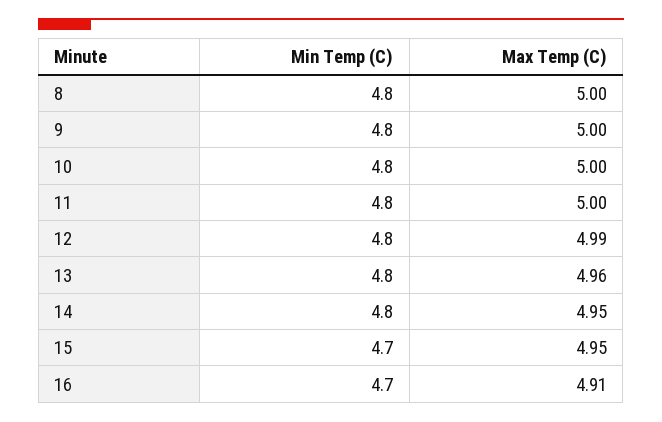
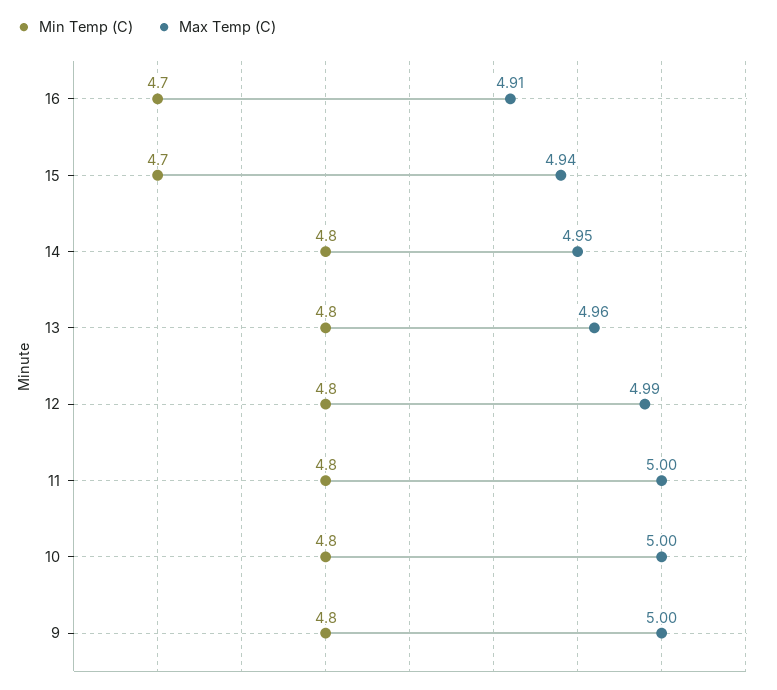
Min Temp (C), 8: 4.8 -> none
Max Temp (C), 8: 5 -> none
Max Temp (C), 15: 4.95 -> 4.94

